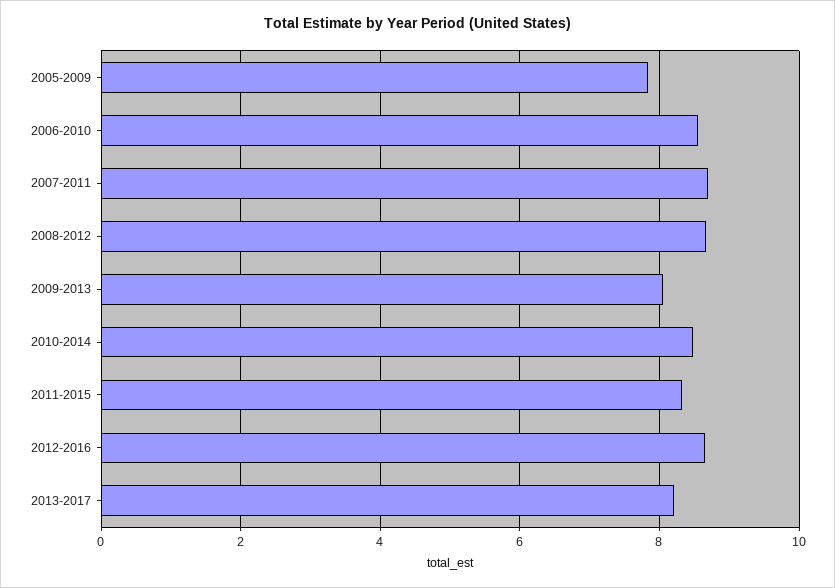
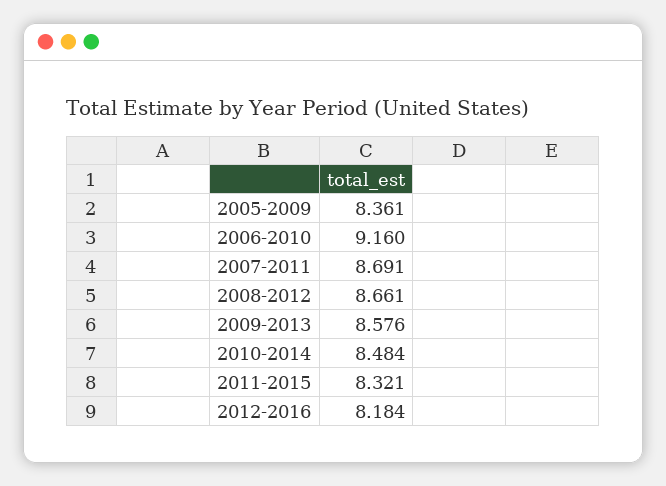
2005-2009: 7.8 -> 8.361
2006-2010: 8.6 -> 9.16
2009-2013: 8 -> 8.576
2012-2016: 8.6 -> 8.184
2013-2017: 8.2 -> none

